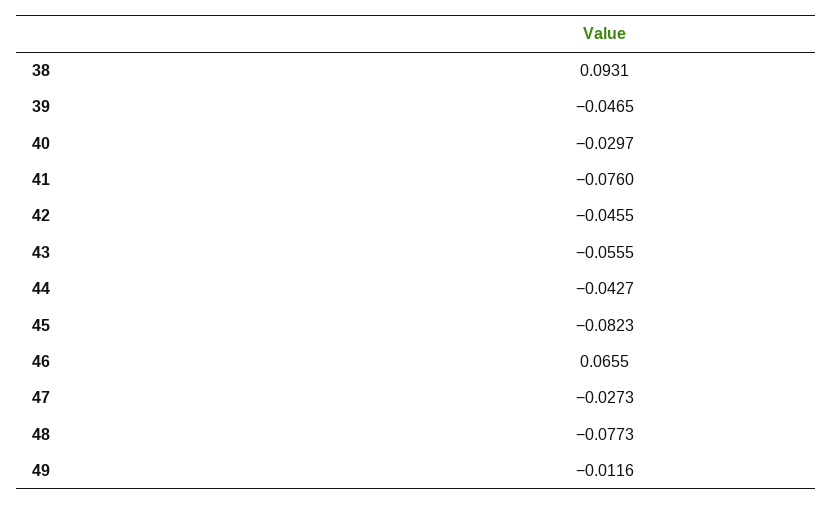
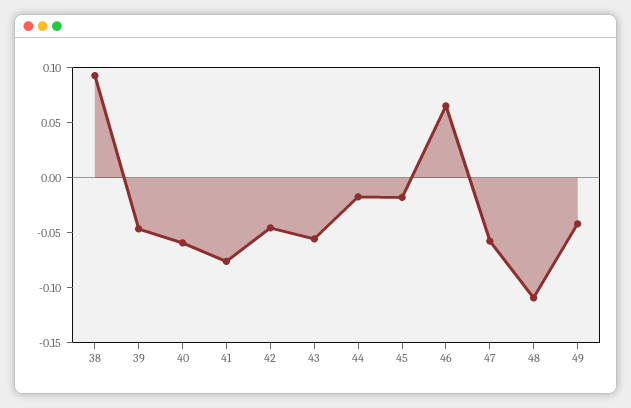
40: -0.0297 -> -0.06
44: -0.0427 -> -0.02
45: -0.0823 -> -0.02
47: -0.0273 -> -0.06
48: -0.0773 -> -0.11
49: -0.0116 -> -0.04

